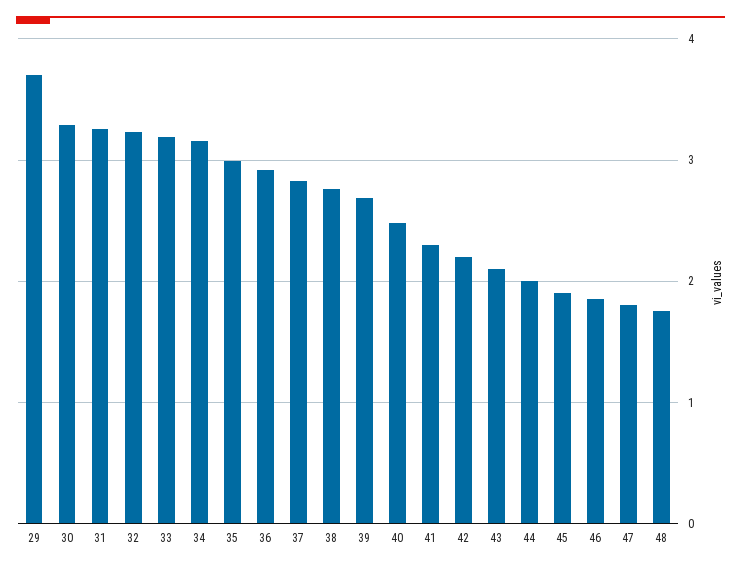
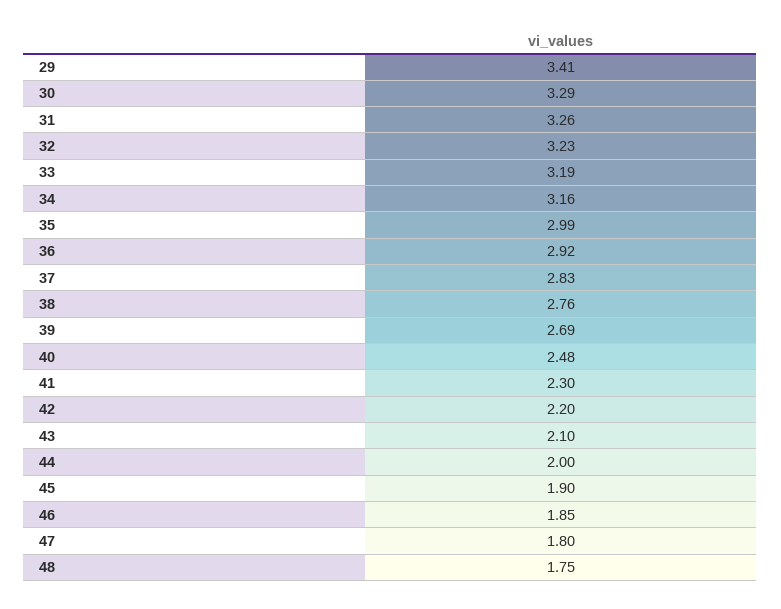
29: 3.7 -> 3.41

